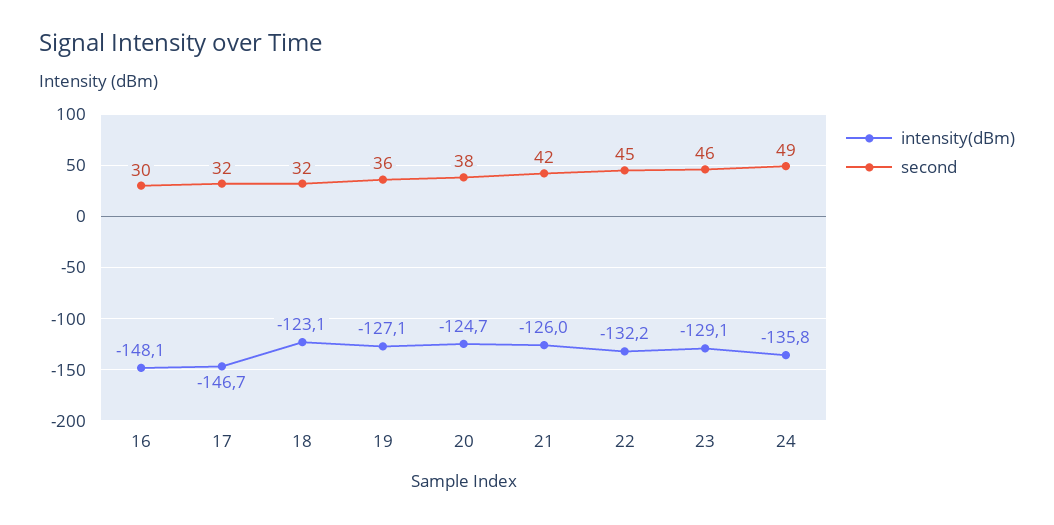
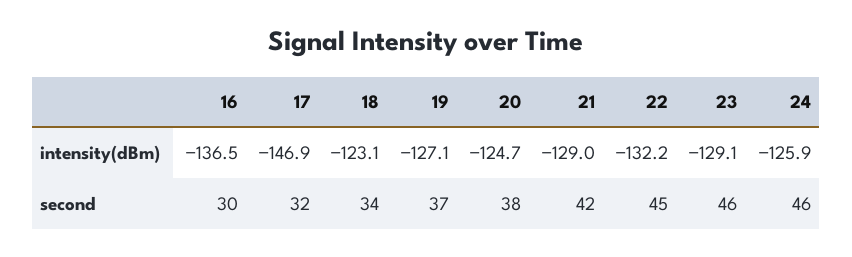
intensity(dBm), 16: -148.1 -> -136.5
intensity(dBm), 17: -146.7 -> -146.9
second, 18: 32 -> 34
second, 19: 36 -> 37
intensity(dBm), 21: -126 -> -129
intensity(dBm), 24: -135.8 -> -125.9
second, 24: 49 -> 46

